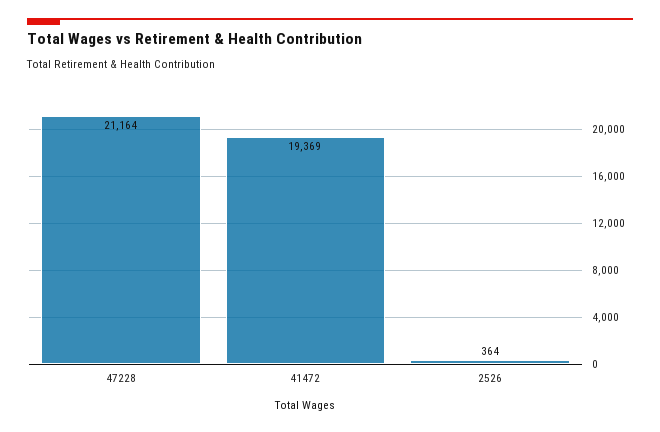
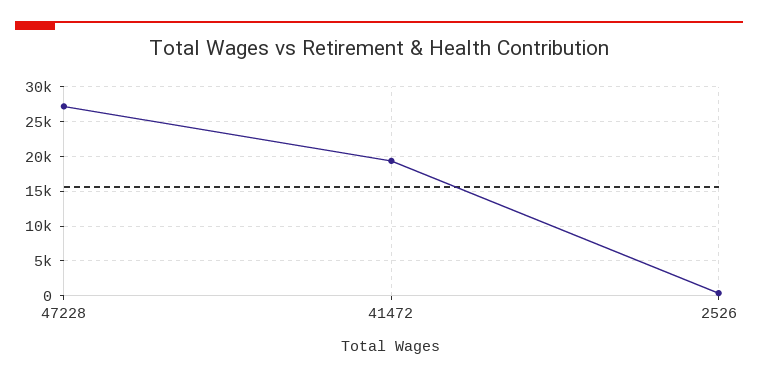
47228: 21164 -> 27000

